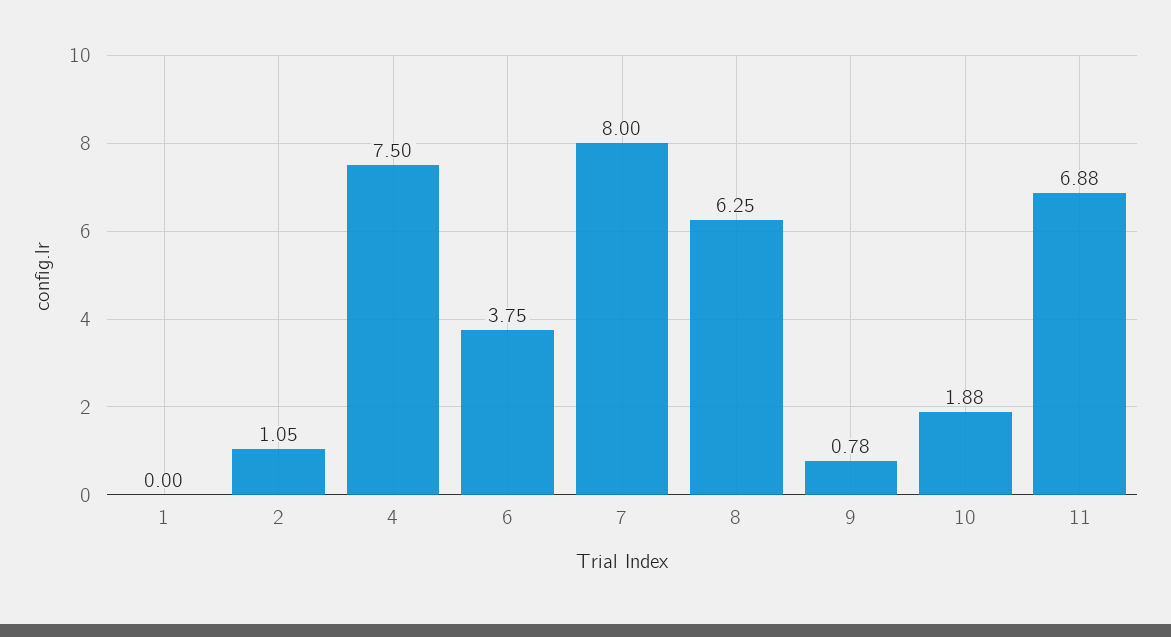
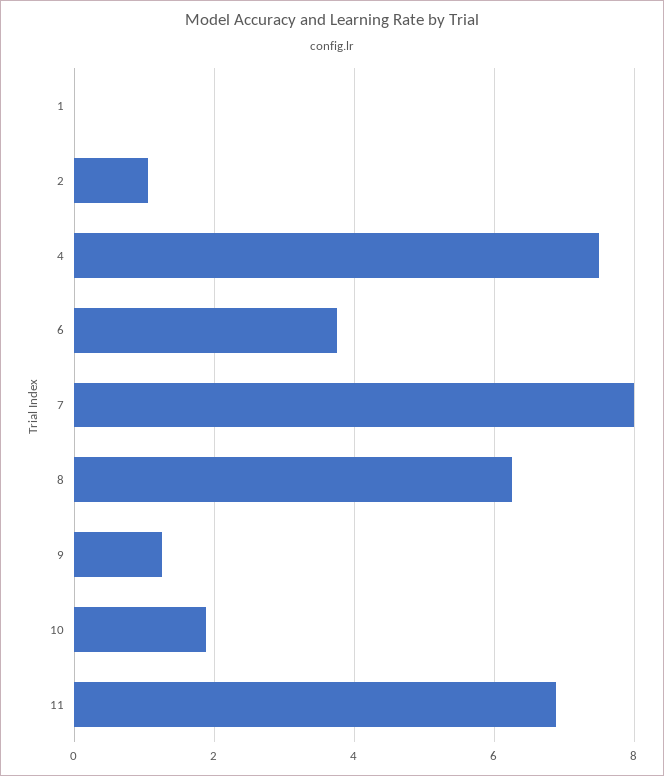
9: 0.78 -> 1.2

